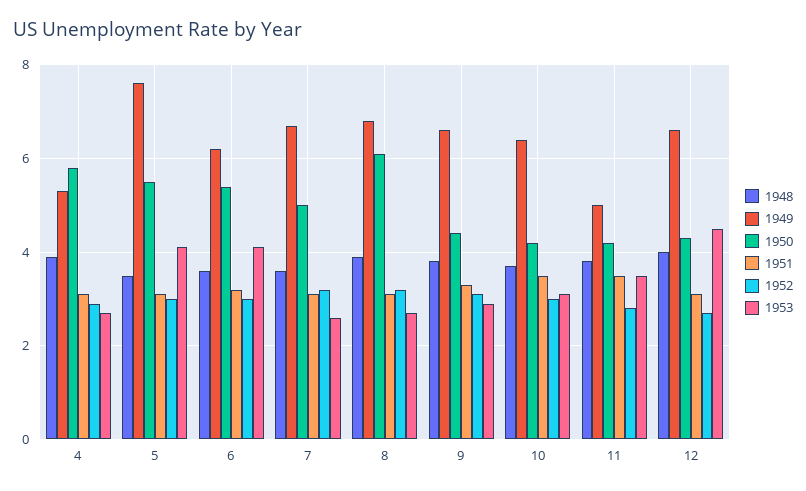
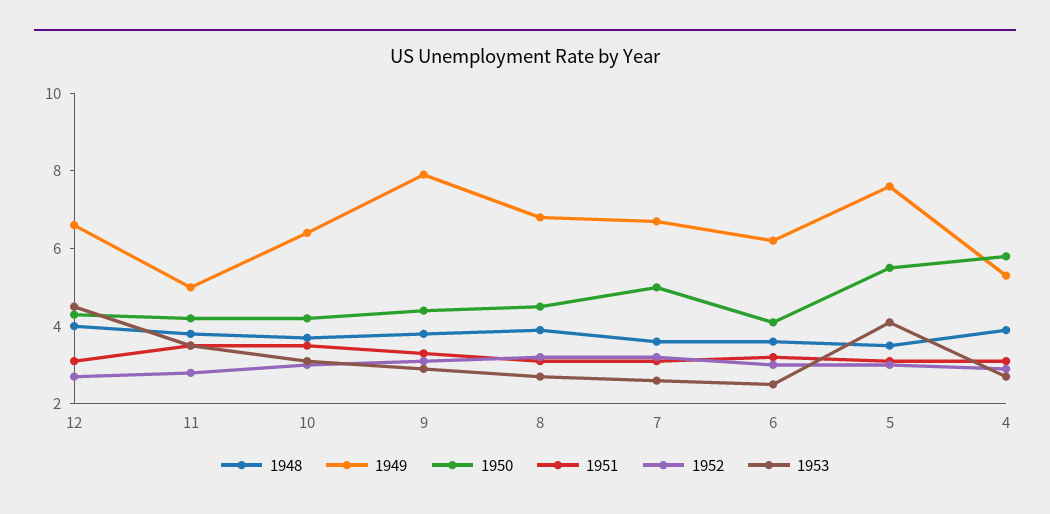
1950, 6: 5.5 -> 4
1953, 6: 4 -> 2.5
1950, 8: 6 -> 4.5
1949, 9: 6.5 -> 8

